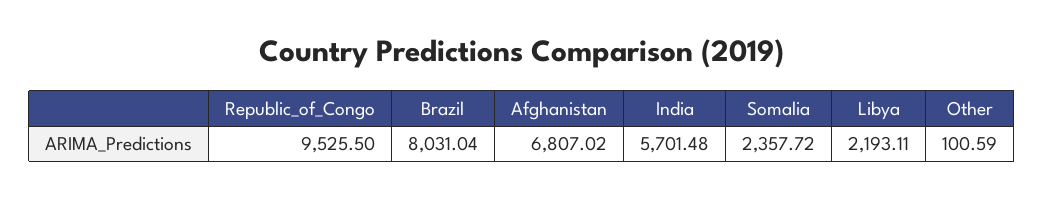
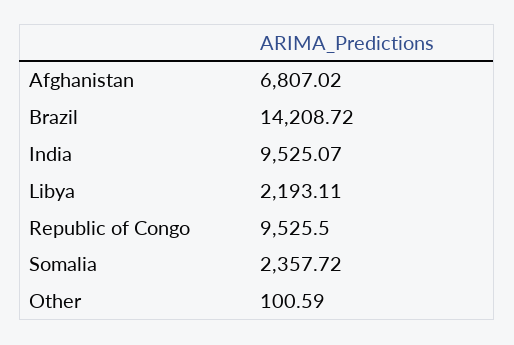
Brazil: 8031.04 -> 14208.72
India: 5701.48 -> 9525.07

